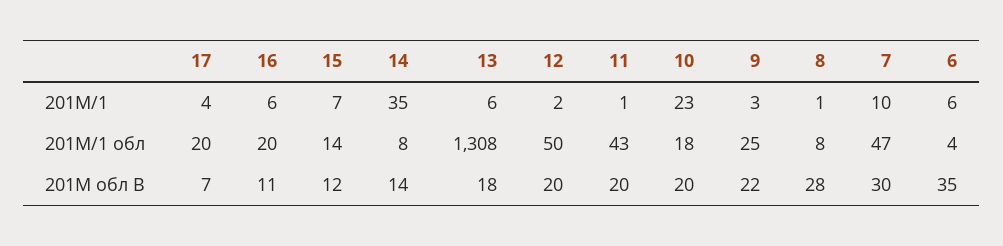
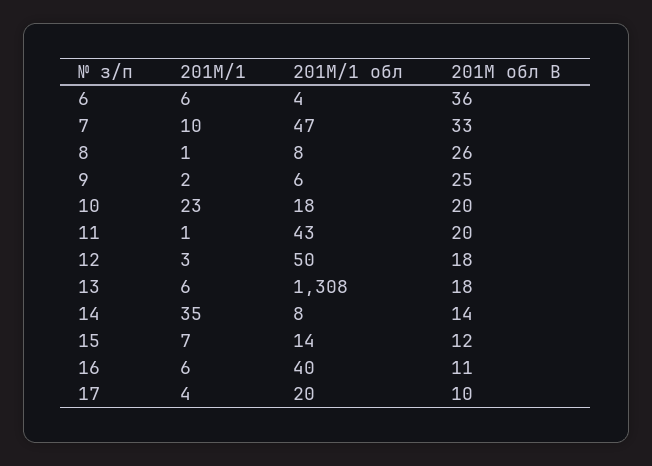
12, 201М/1: 2 -> 3
9, 201М/1: 3 -> 2
16, 201М/1 обл: 20 -> 40
9, 201М/1 обл: 25 -> 6
17, 201М обл В: 7 -> 10
12, 201М обл В: 20 -> 18
9, 201М обл В: 22 -> 25
8, 201М обл В: 28 -> 26
7, 201М обл В: 30 -> 33
6, 201М обл В: 35 -> 36

